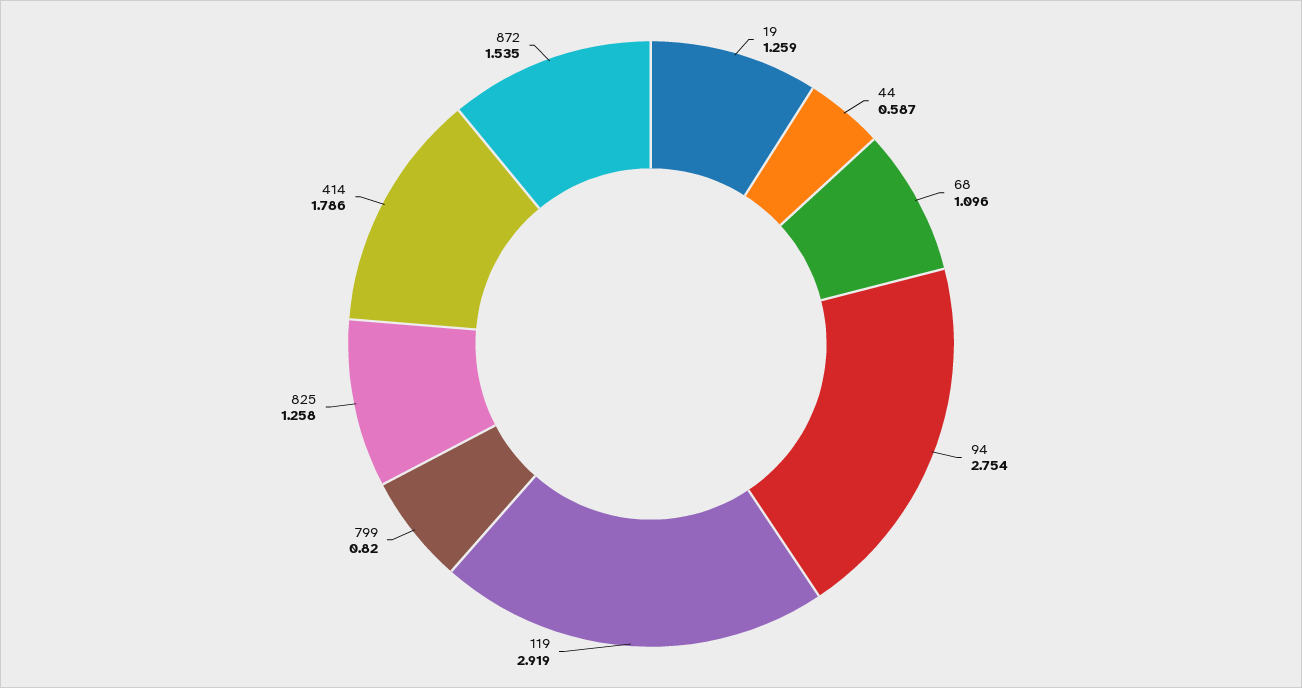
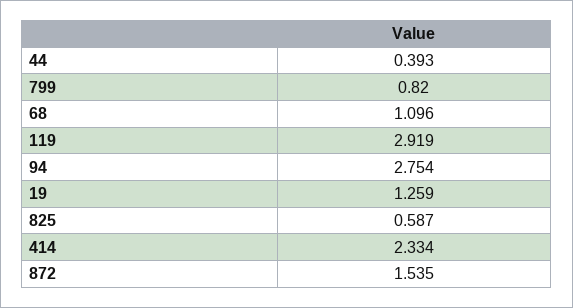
44: 0.587 -> 0.393
825: 1.258 -> 0.587
414: 1.786 -> 2.334

